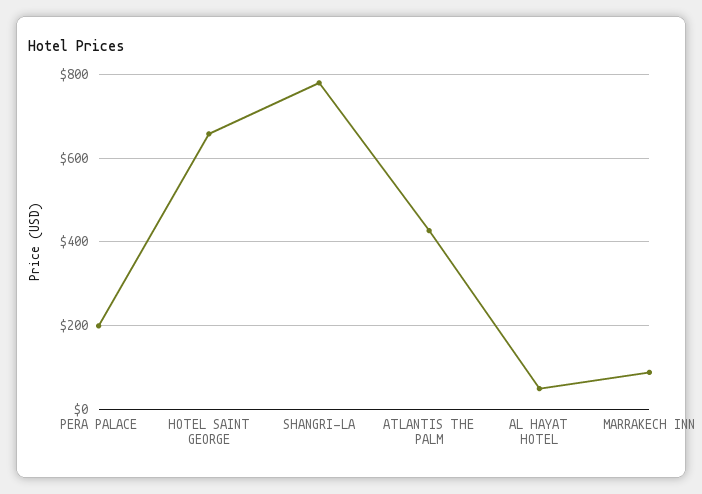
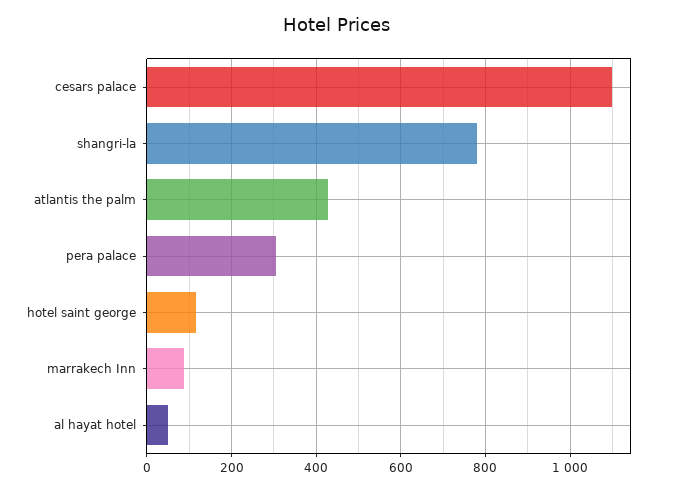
PERA PALACE: 200 -> 300
HOTEL SAINT GEORGE: 660 -> 120
cesars palace: none -> 1100

